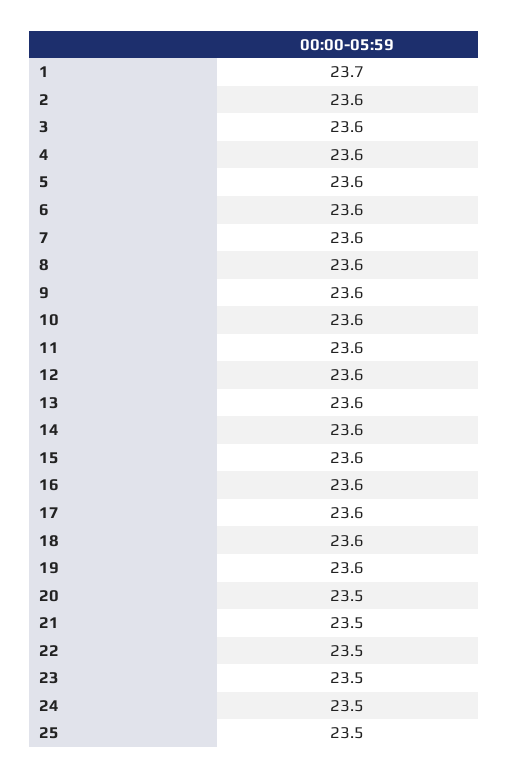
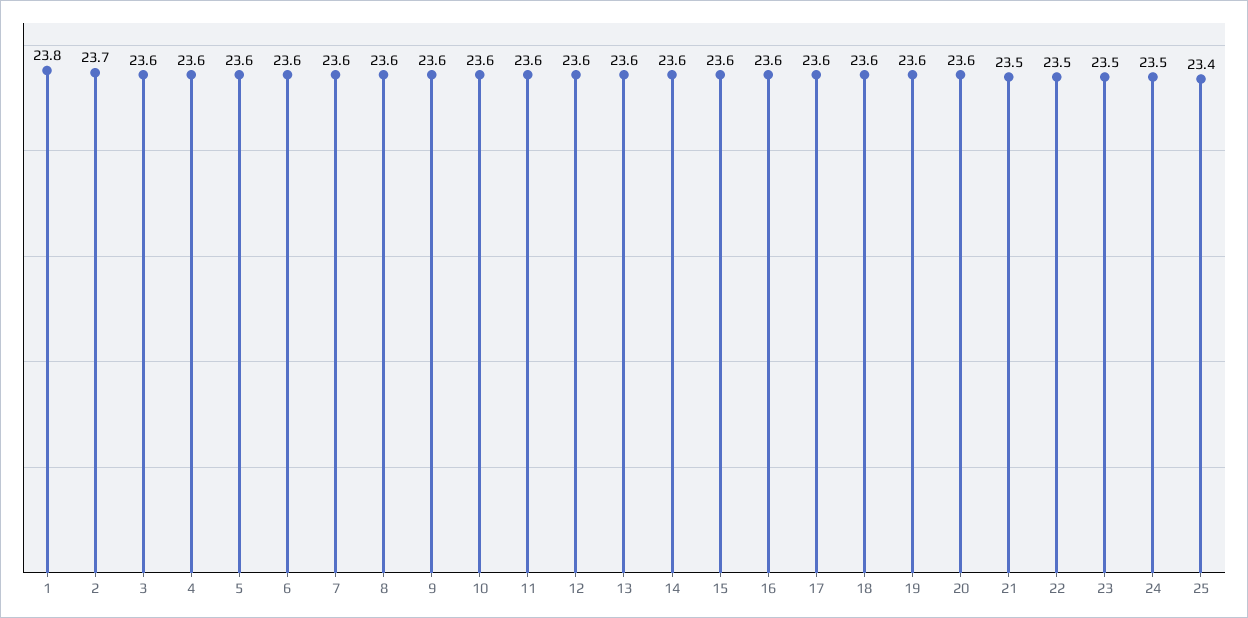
1: 23.7 -> 23.8
2: 23.6 -> 23.7
20: 23.5 -> 23.6
25: 23.5 -> 23.4

